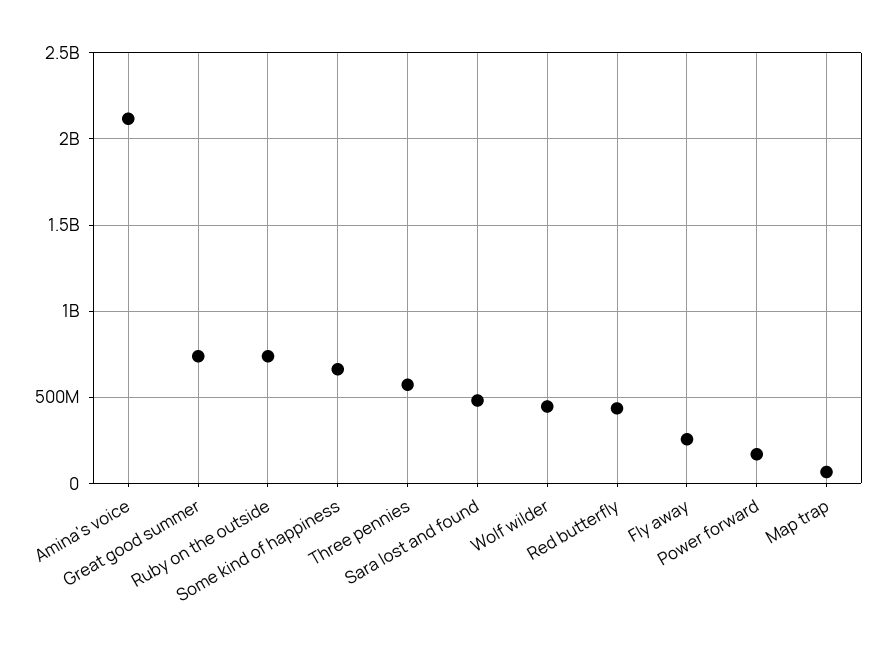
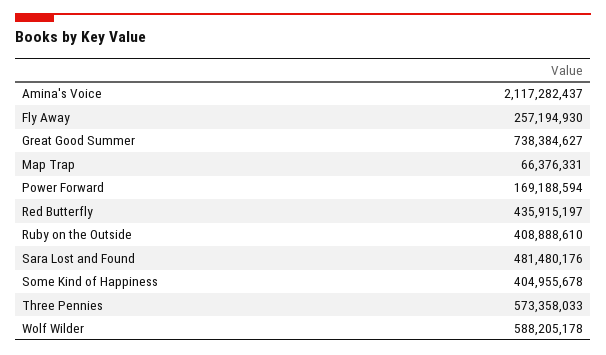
Ruby on the outside: 750000000 -> 408888610
Some kind of happiness: 650000000 -> 404955678
Wolf wilder: 450000000 -> 588205178

